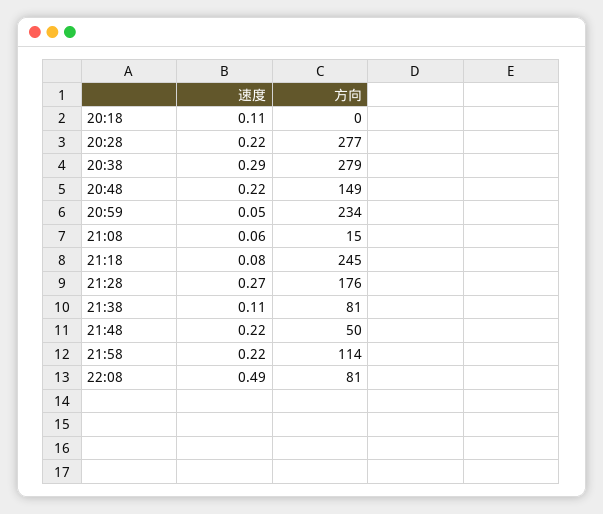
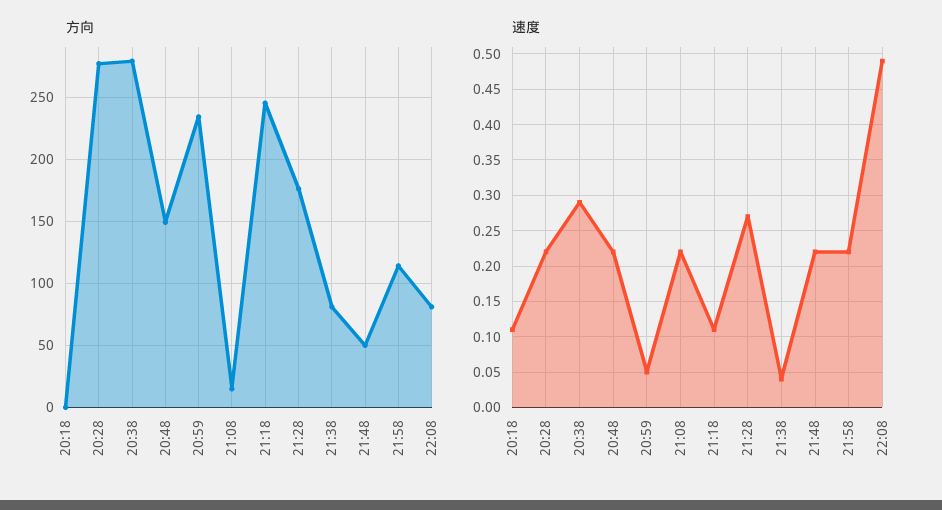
速度, 21:08: 0.06 -> 0.22
速度, 21:18: 0.08 -> 0.11
速度, 21:38: 0.11 -> 0.04

